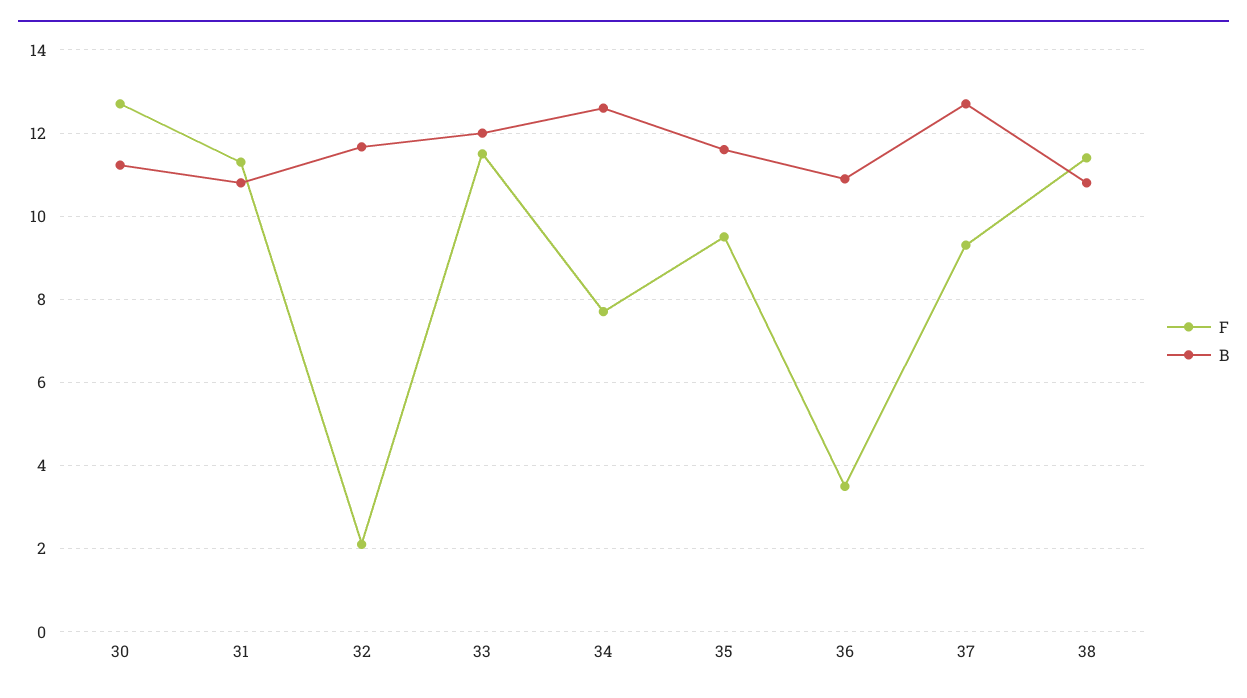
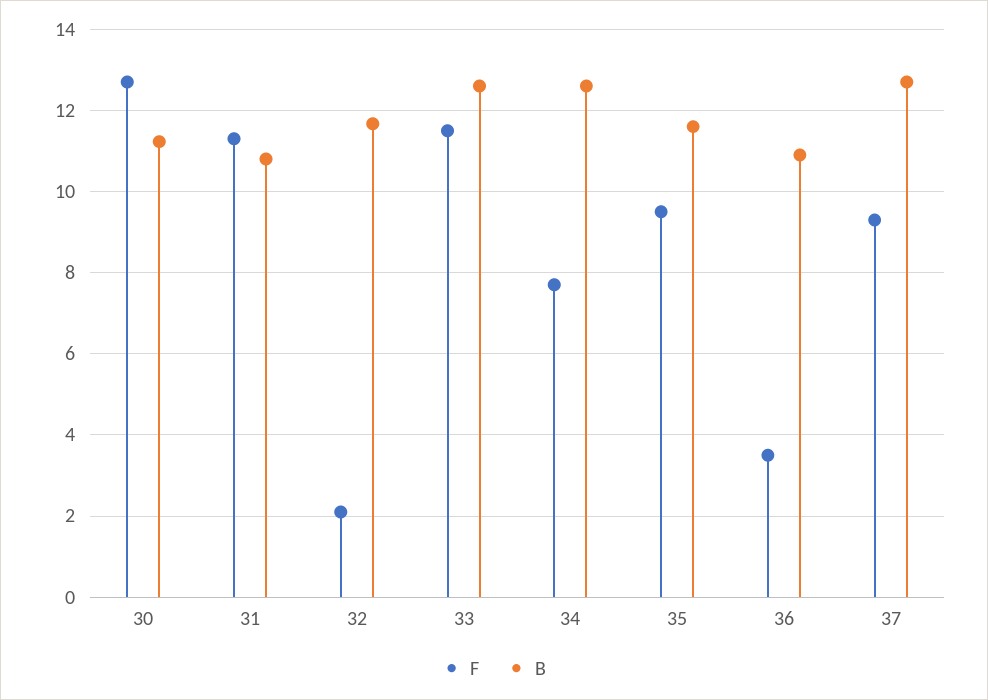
B, 33: 12 -> 12.6
F, 38: 11.4 -> none
B, 38: 10.8 -> none

